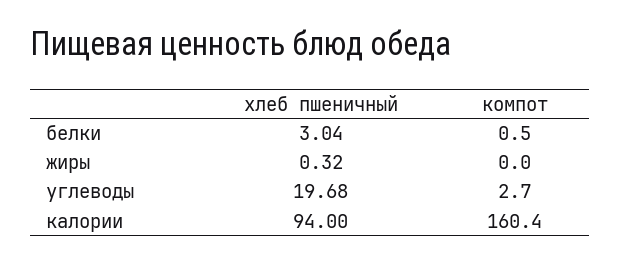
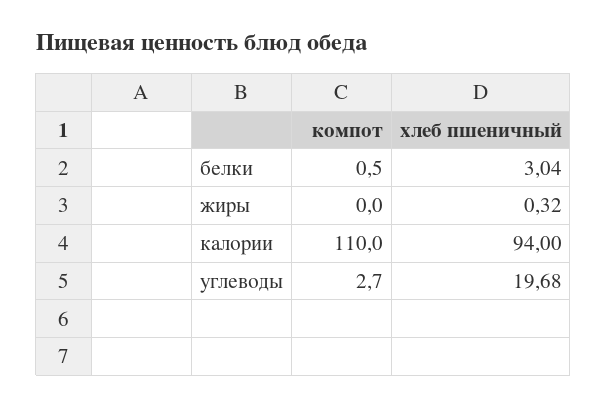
компот, калории: 160.4 -> 110

